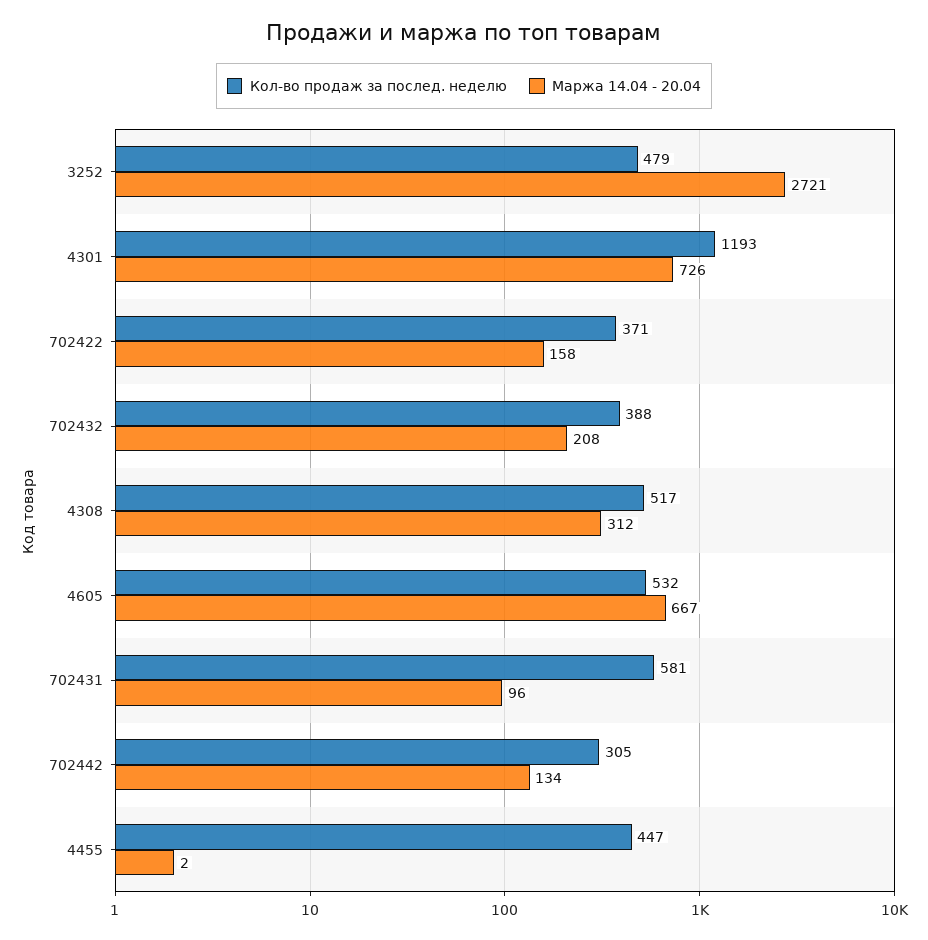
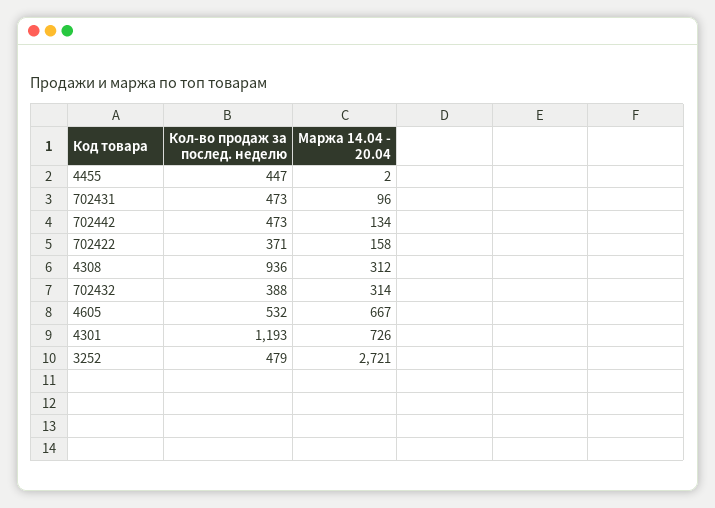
Маржа 14.04 - 20.04, 702432: 208 -> 314
Кол-во продаж за послед. неделю, 4308: 517 -> 936
Кол-во продаж за послед. неделю, 702431: 581 -> 473
Кол-во продаж за послед. неделю, 702442: 305 -> 473

